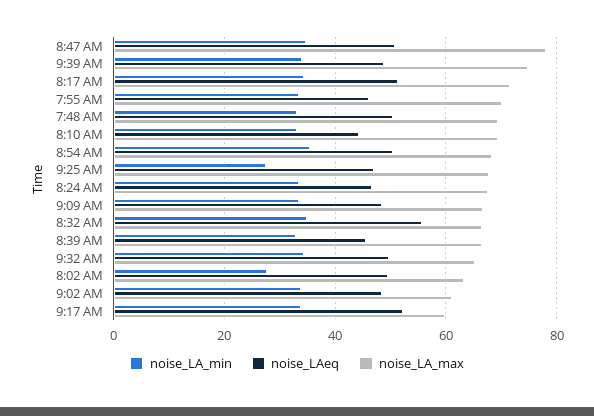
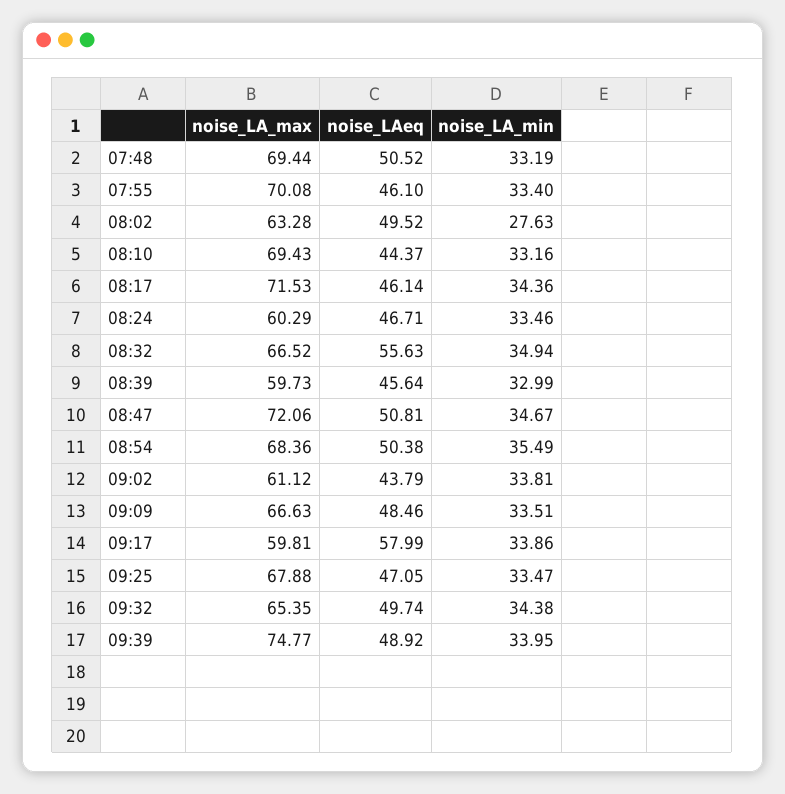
noise_LA_max, 8:47 AM: 78 -> 72.06
noise_LAeq, 8:17 AM: 52 -> 46.14
noise_LA_min, 9:25 AM: 28 -> 33.47
noise_LA_max, 8:24 AM: 68 -> 60.29
noise_LA_max, 8:39 AM: 66 -> 59.73
noise_LAeq, 9:02 AM: 48 -> 43.79
noise_LAeq, 9:17 AM: 52 -> 57.99

